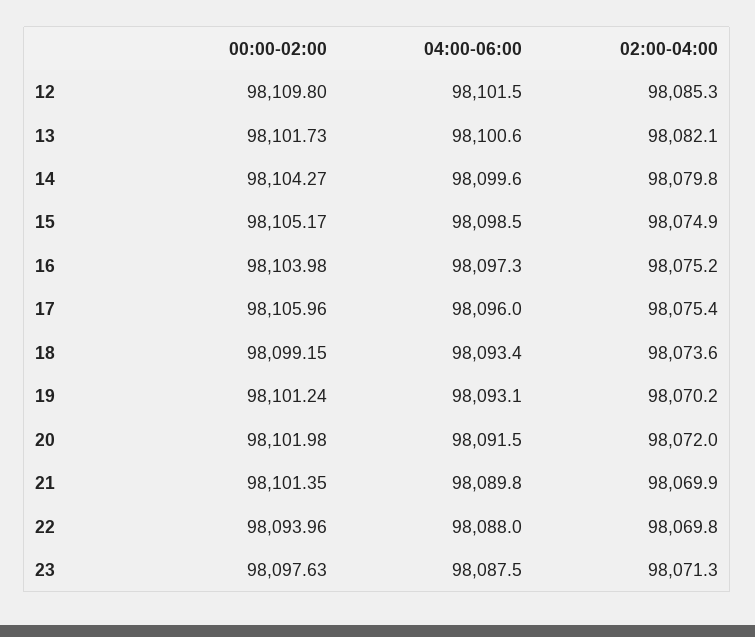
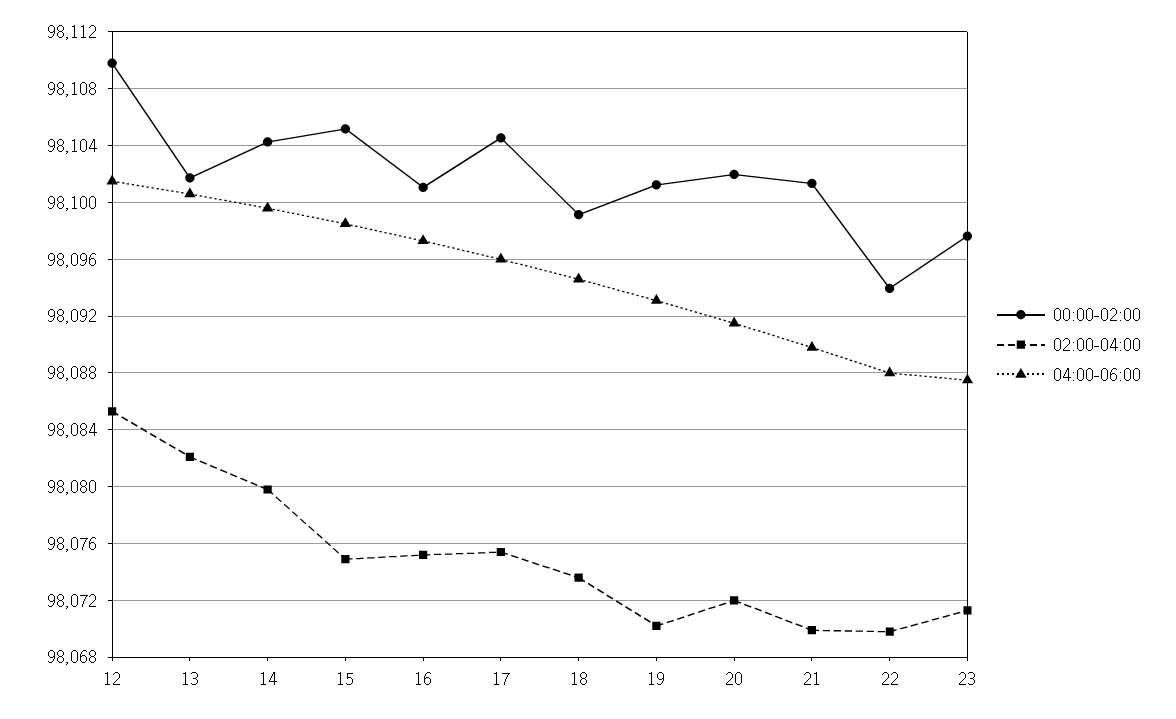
00:00-02:00, 16: 98103.98 -> 98101
00:00-02:00, 17: 98105.96 -> 98104.5
04:00-06:00, 18: 98093.4 -> 98094.5

